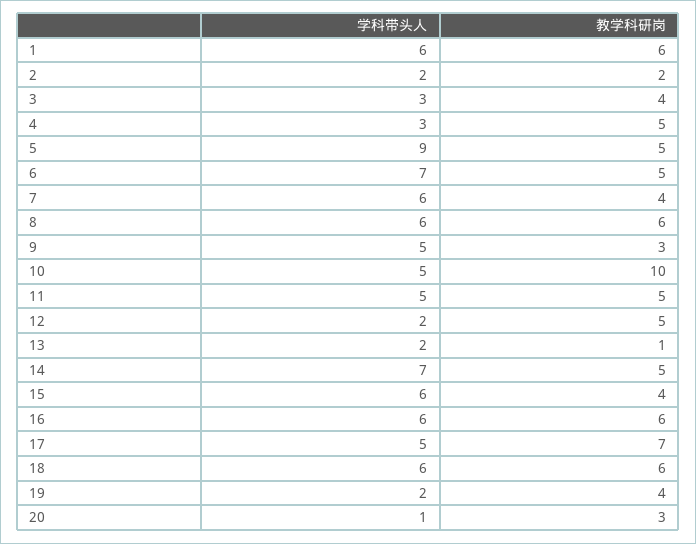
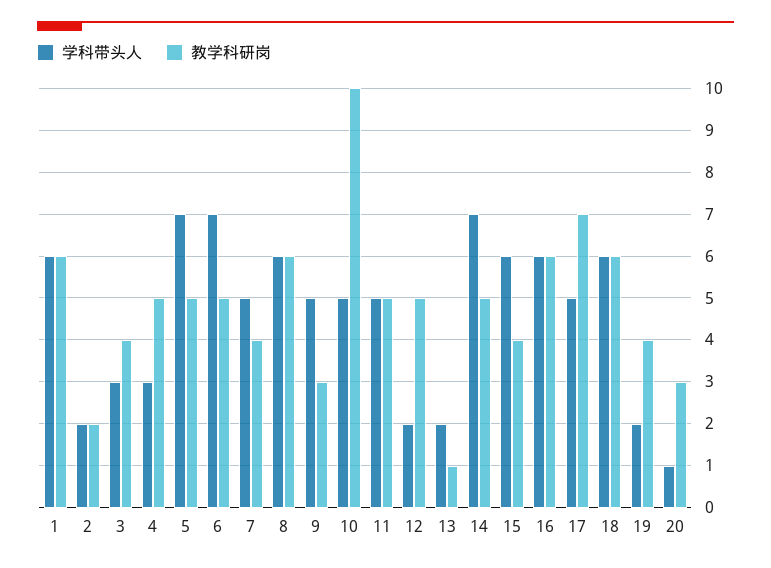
学科带头人, 5: 9 -> 7
学科带头人, 7: 6 -> 5

